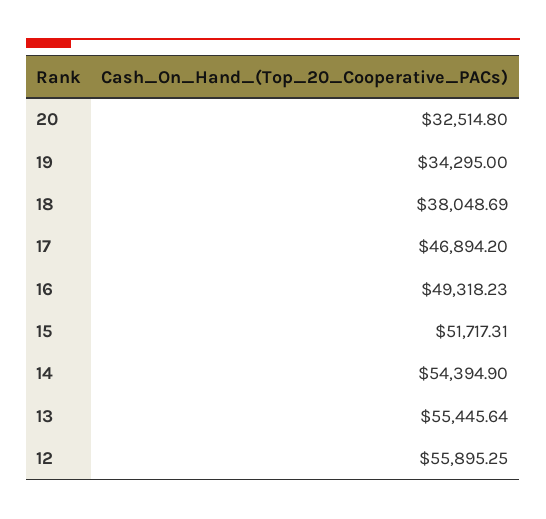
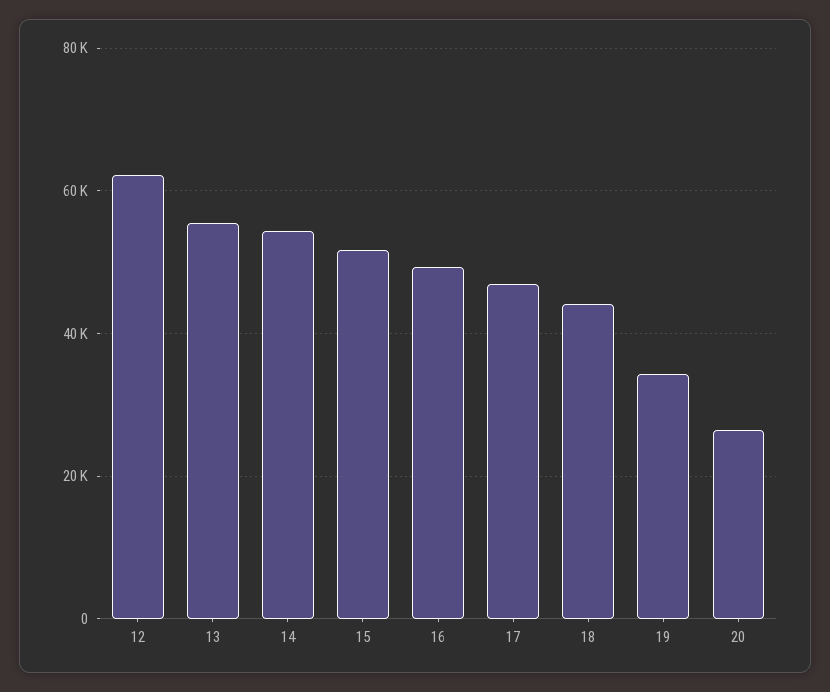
20: 32514.8 -> 26000
18: 38048.69 -> 44000
12: 55895.25 -> 62000

